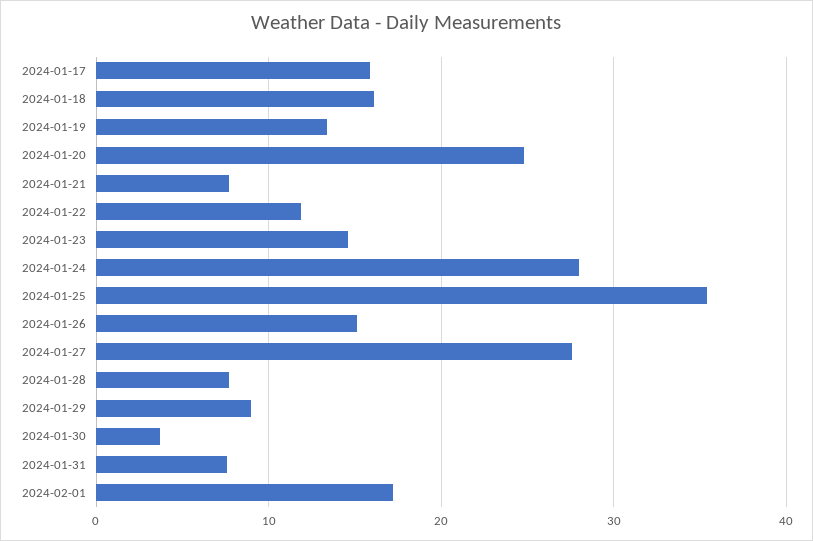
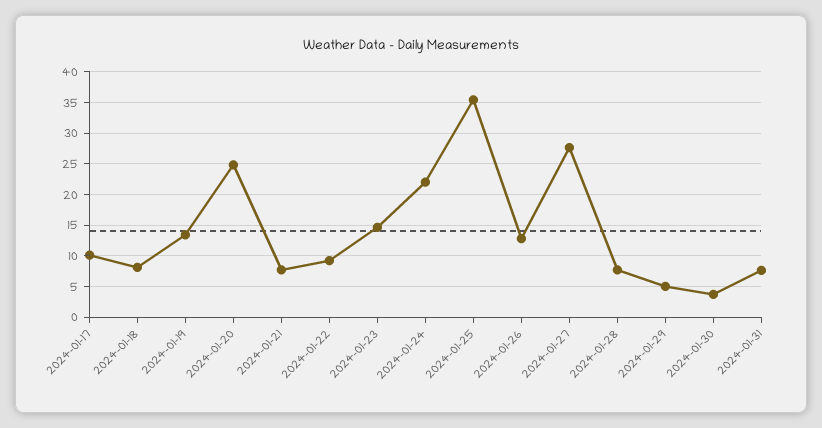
2024-01-17: 16 -> 10
2024-01-18: 16 -> 8
2024-01-22: 12 -> 9
2024-01-24: 28 -> 22
2024-01-26: 15 -> 13
2024-01-29: 9 -> 5
2024-02-01: 17 -> none

